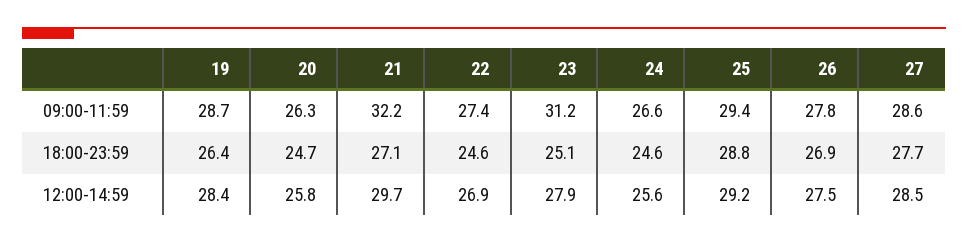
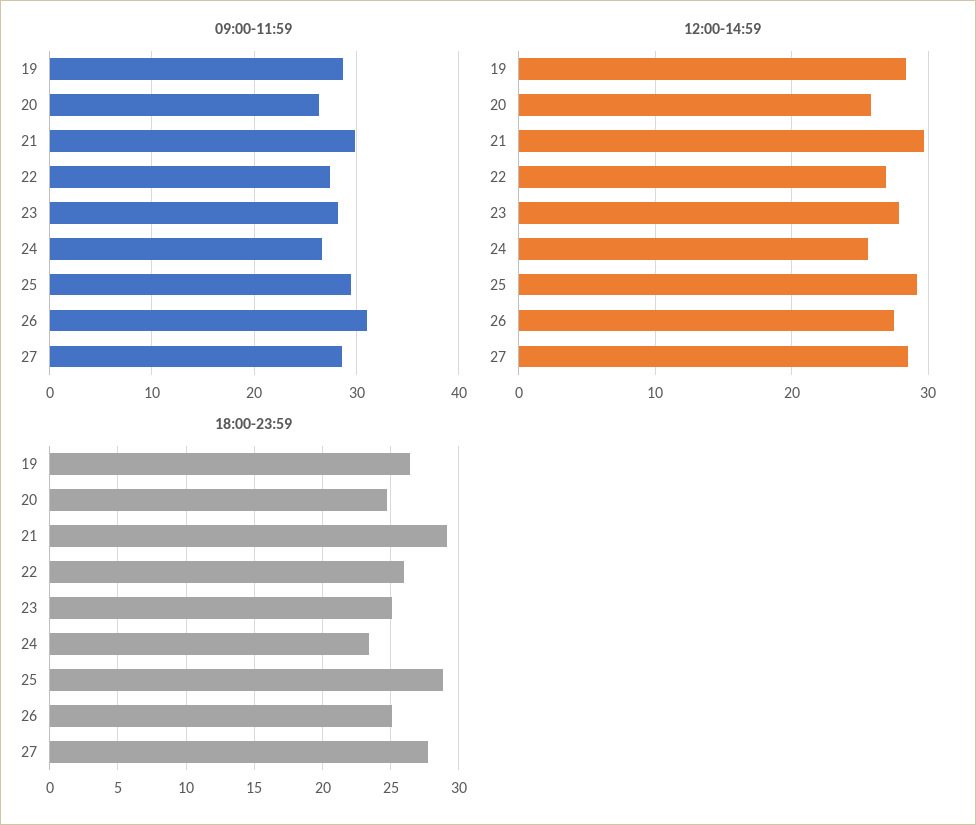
09:00-11:59, 21: 32.2 -> 30
09:00-11:59, 23: 31.2 -> 28
09:00-11:59, 26: 27.8 -> 31
18:00-23:59, 21: 27.1 -> 29
18:00-23:59, 22: 24.6 -> 26
18:00-23:59, 24: 24.6 -> 23.5
18:00-23:59, 26: 26.9 -> 25

